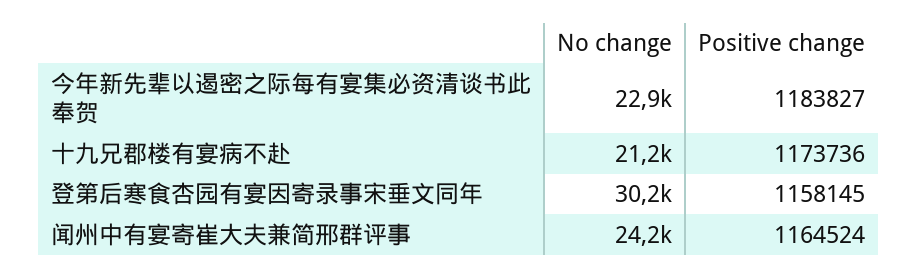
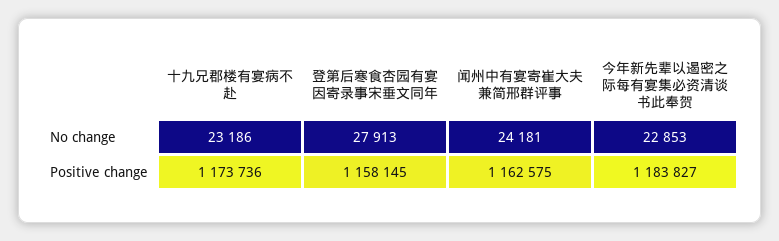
No change, 十九兄郡楼有宴病不赴: 21200 -> 23186
No change, 登第后寒食杏园有宴因寄录事宋垂文同年: 30200 -> 27913
Positive change, 闻州中有宴寄崔大夫兼简邢群评事: 1164524 -> 1162575

